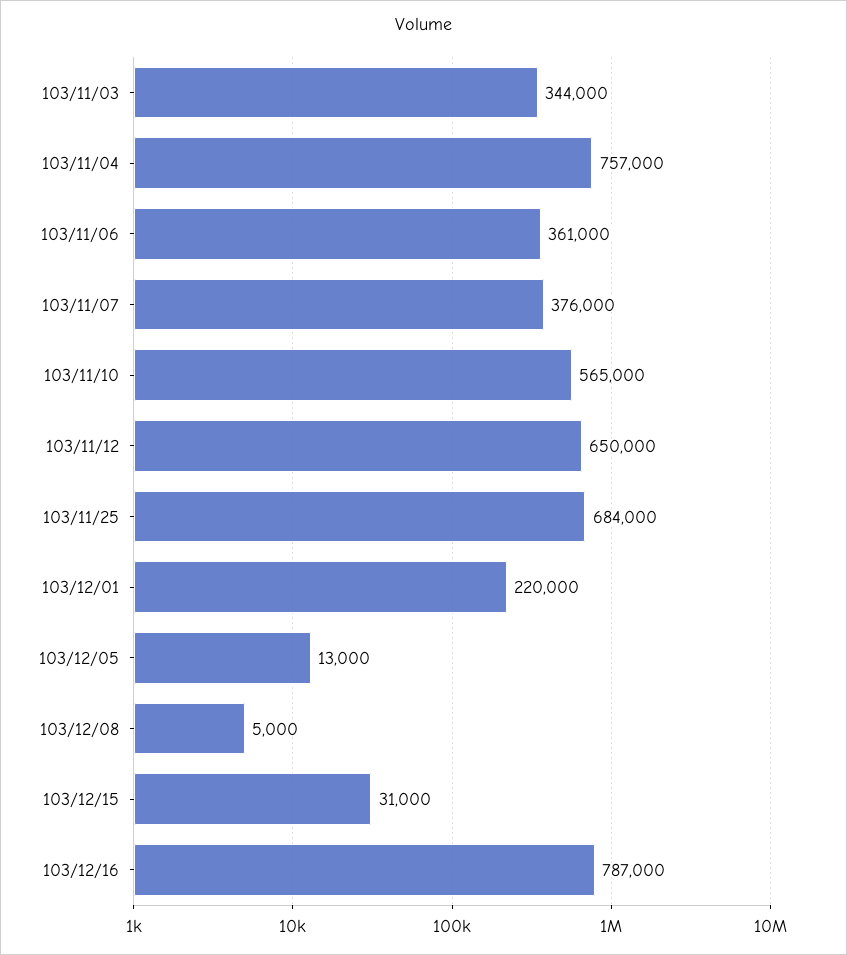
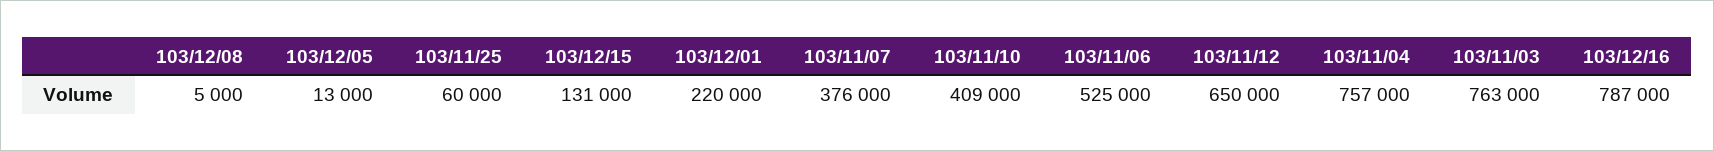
103/11/03: 344000 -> 763000
103/11/06: 361000 -> 525000
103/11/10: 565000 -> 409000
103/11/25: 684000 -> 60000
103/12/15: 31000 -> 131000

